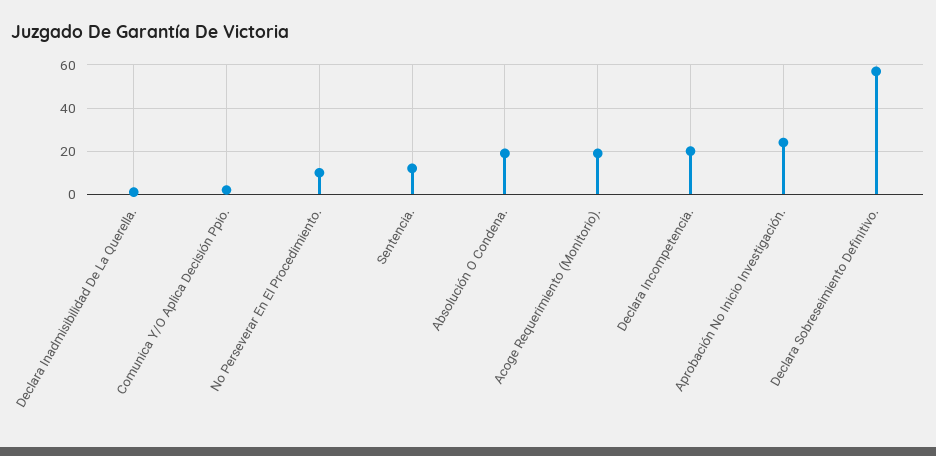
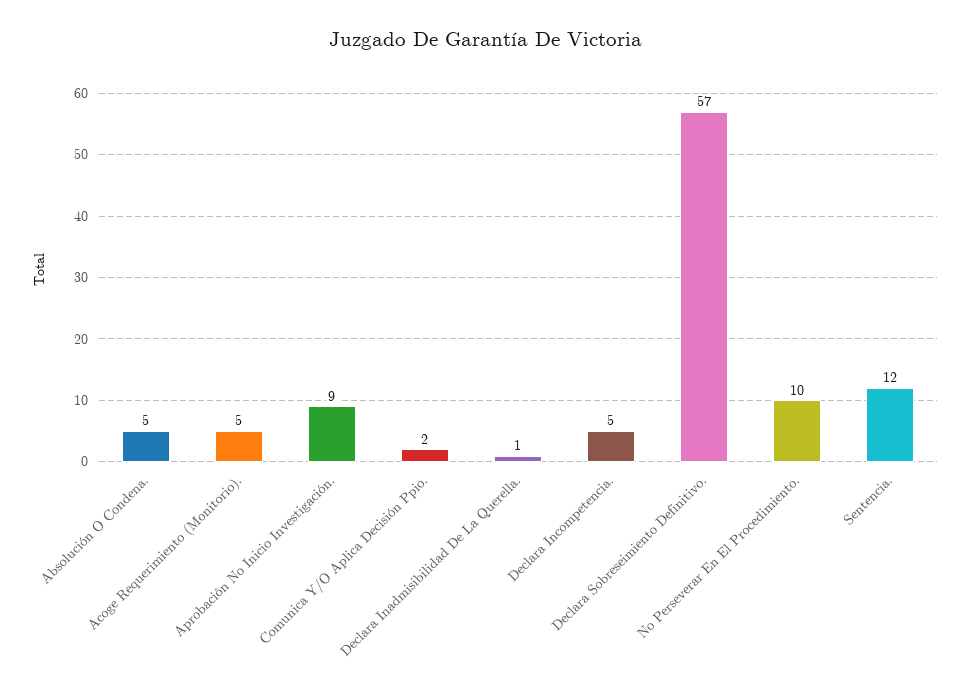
Absolución O Condena.: 20 -> 5
Acoge Requerimiento (Monitorio).: 20 -> 5
Declara Incompetencia.: 20 -> 5
Aprobación No Inicio Investigación.: 25 -> 9

